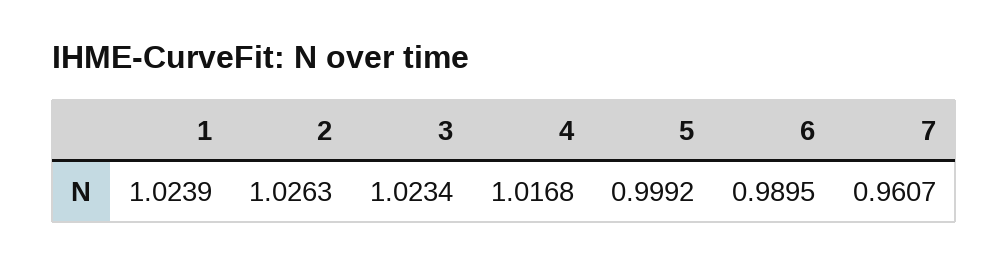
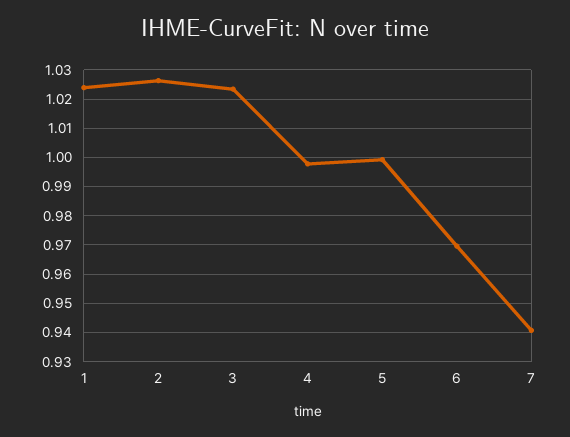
4: 1.0168 -> 0.9975
6: 0.9895 -> 0.97
7: 0.9607 -> 0.94

